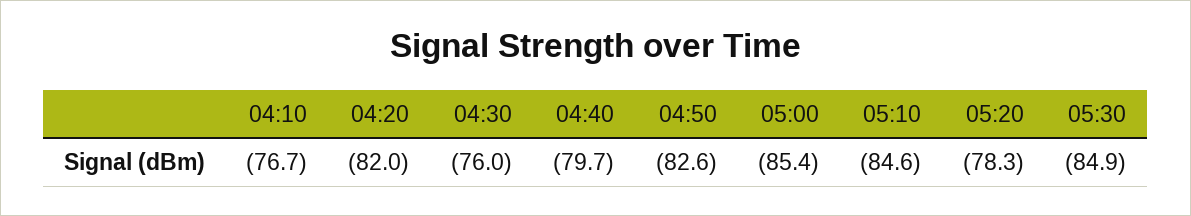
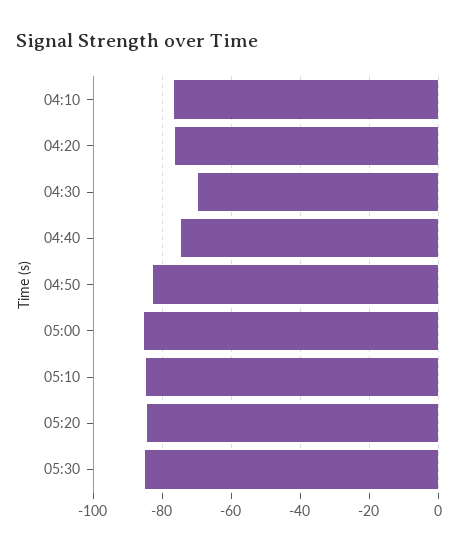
04:20: -82 -> -76
04:30: -76 -> -70
04:40: -79.7 -> -74
05:20: -78.3 -> -84

